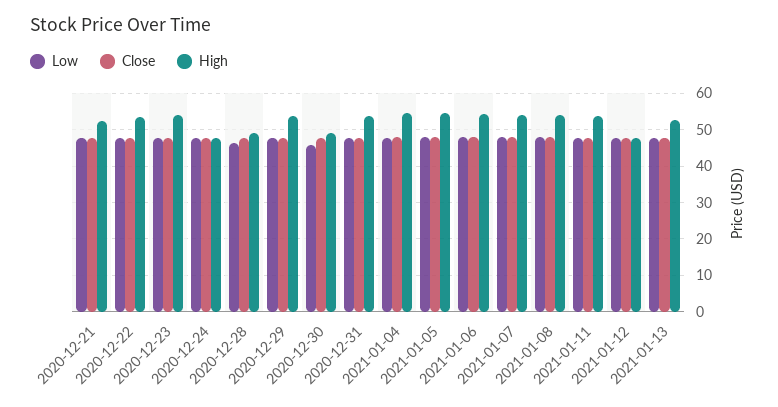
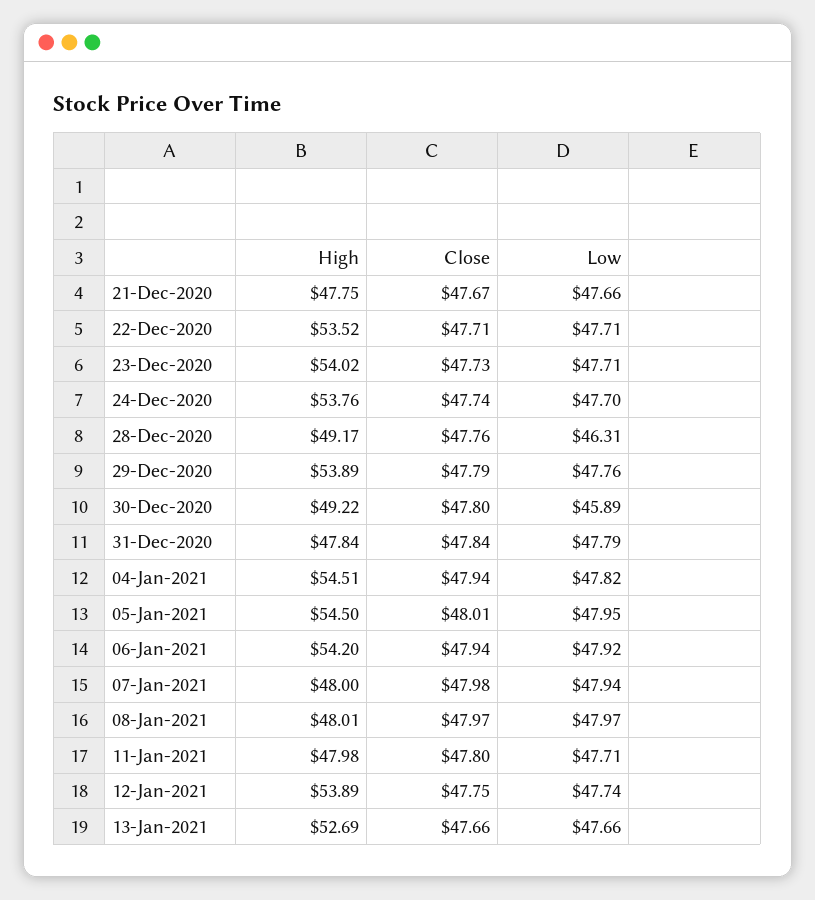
High, 2020-12-21: 52 -> 47.75
High, 2020-12-24: 48 -> 53.76
High, 2020-12-31: 54 -> 47.84
High, 2021-01-07: 54 -> 48
High, 2021-01-08: 54 -> 48.01
High, 2021-01-11: 54 -> 47.98
High, 2021-01-12: 48 -> 53.89

